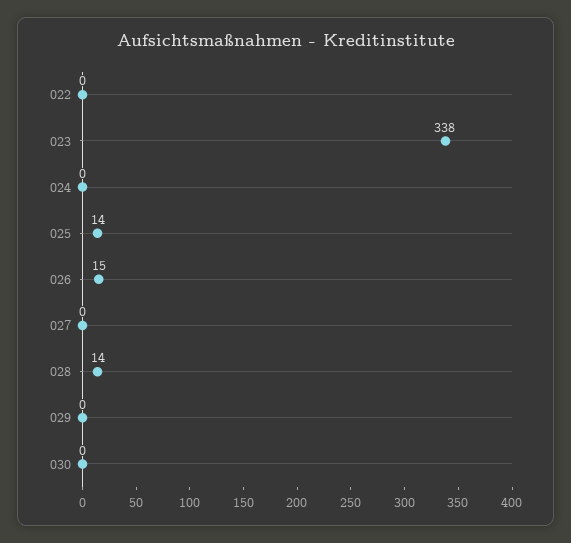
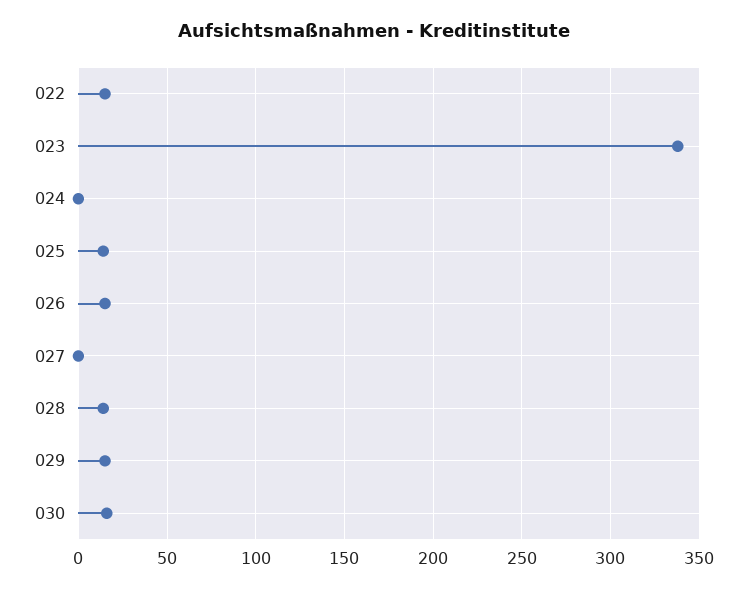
022: 0 -> 15
029: 0 -> 15
030: 0 -> 15

